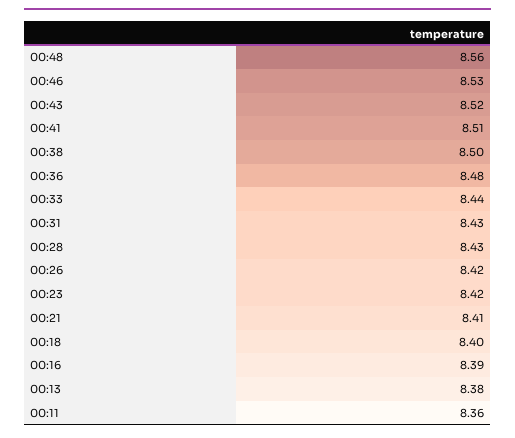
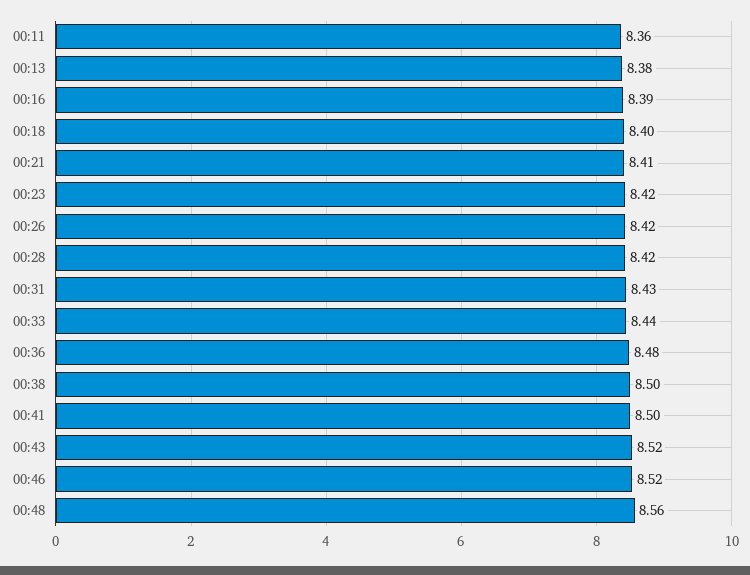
00:46: 8.53 -> 8.52
00:41: 8.51 -> 8.5
00:28: 8.43 -> 8.42

